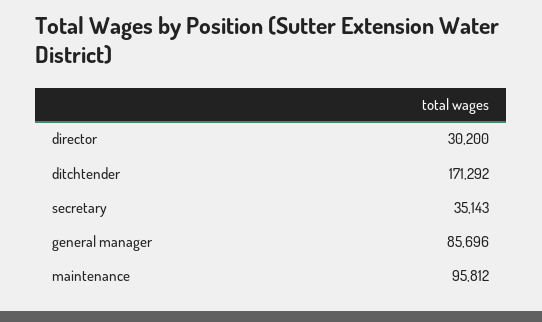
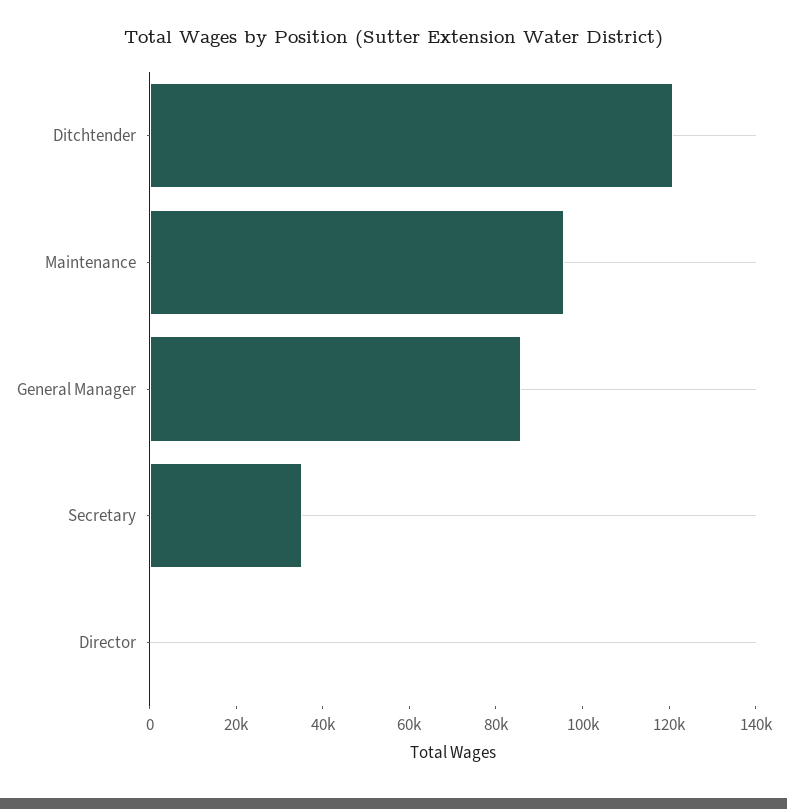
director: 30200 -> 0
ditchtender: 171292 -> 120000

